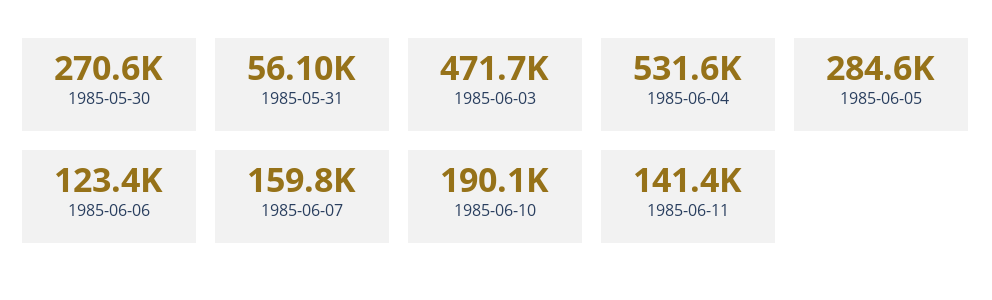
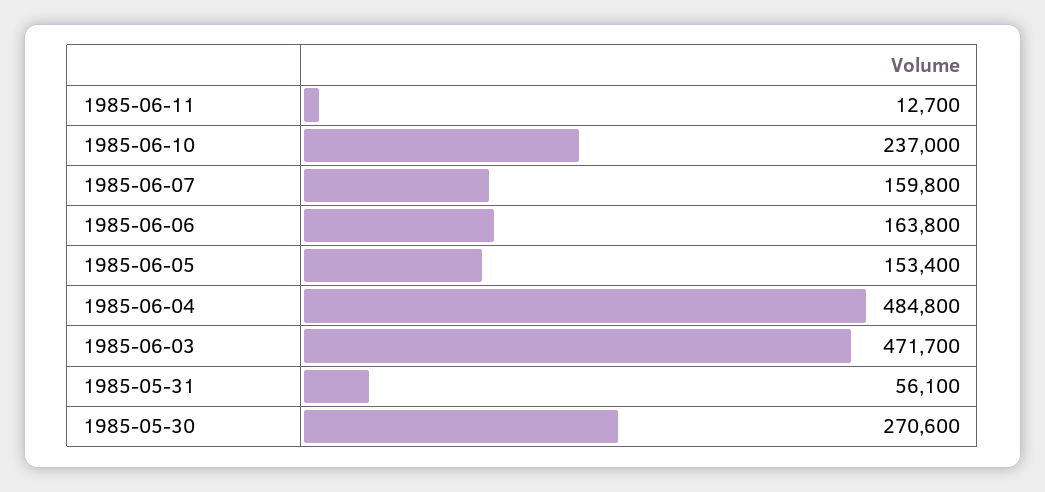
1985-06-04: 531600 -> 484800
1985-06-05: 284600 -> 153400
1985-06-06: 123400 -> 163800
1985-06-10: 190100 -> 237000
1985-06-11: 141400 -> 12700

